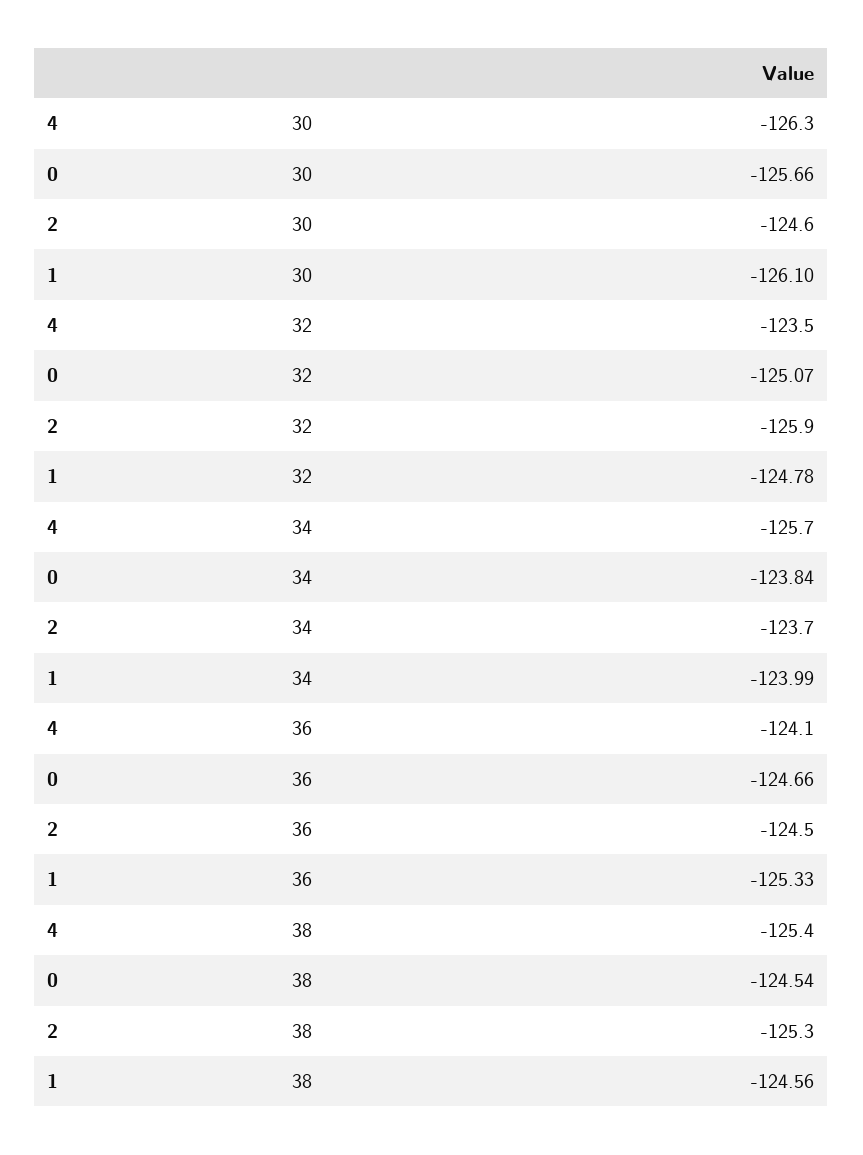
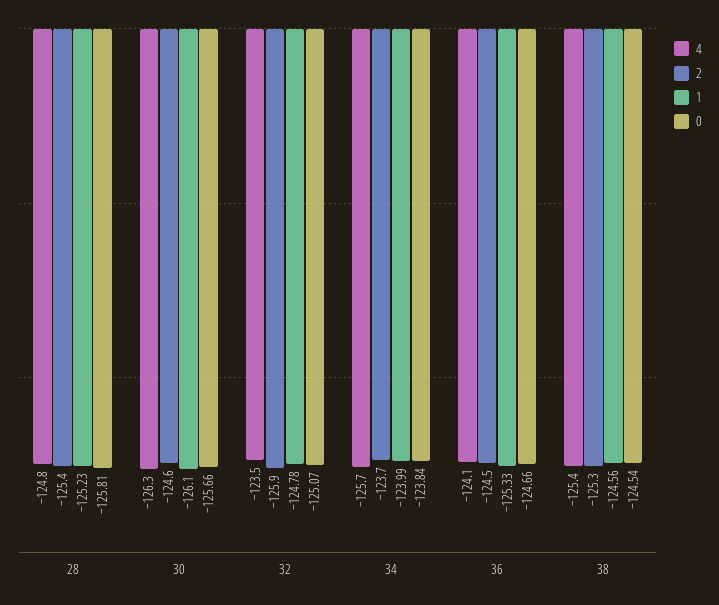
4, 28: none -> -124.8
2, 28: none -> -125.4
1, 28: none -> -125.23
0, 28: none -> -125.81

